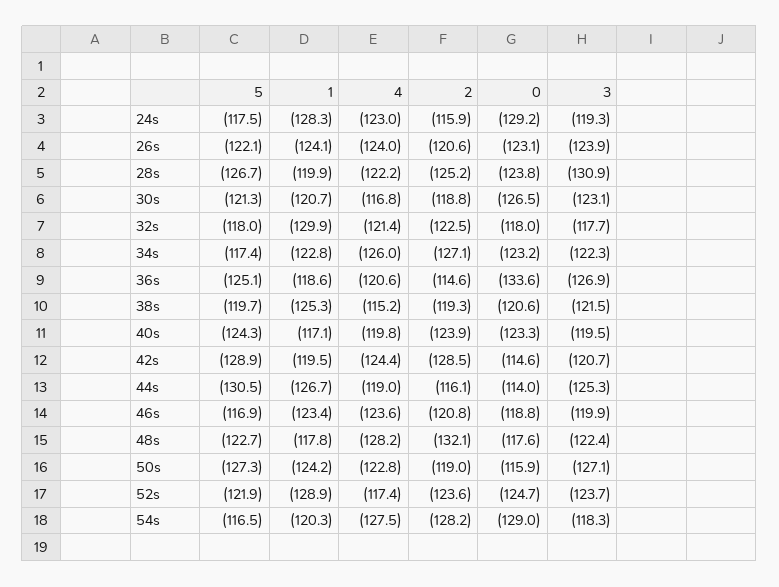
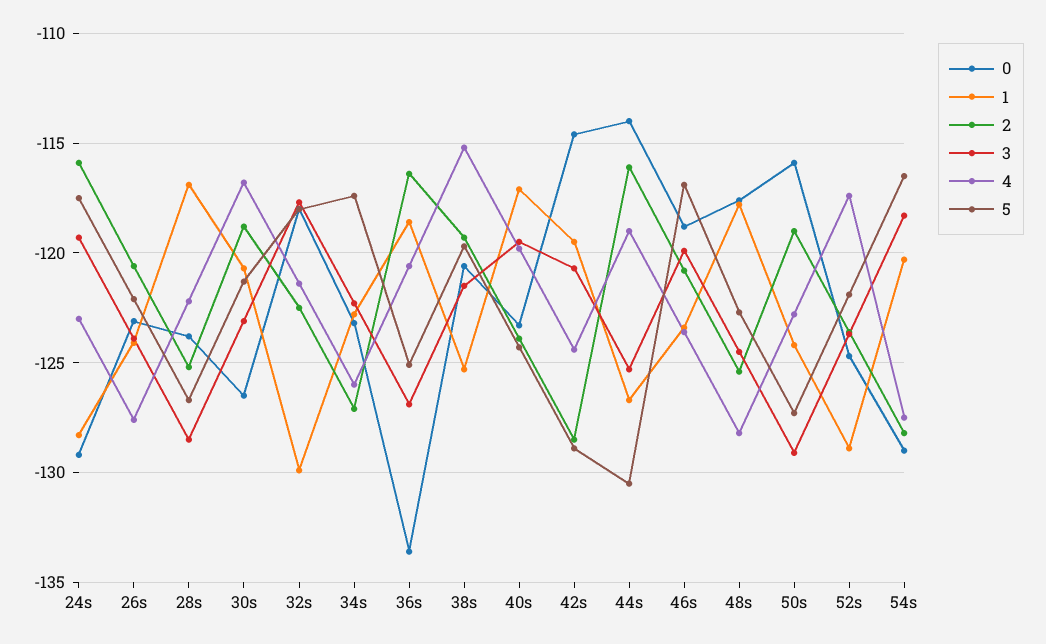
4, 26s: -124 -> -127.5
1, 28s: -119.9 -> -117
3, 28s: -130.9 -> -128.5
2, 36s: -114.6 -> -116.5
2, 48s: -132.1 -> -125.5
3, 48s: -122.4 -> -124.5
3, 50s: -127.1 -> -129

